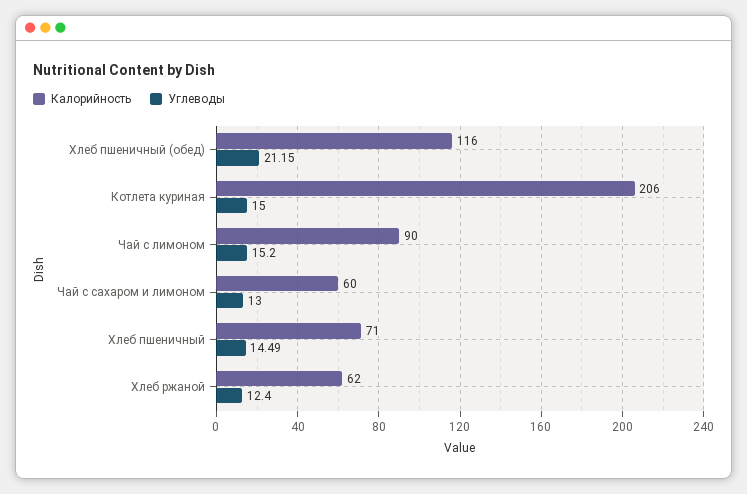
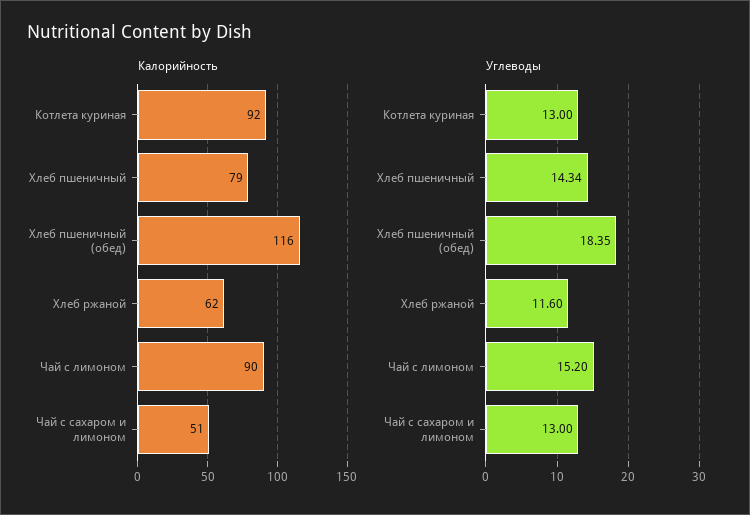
Углеводы, Хлеб пшеничный (обед): 21.15 -> 18.35
Калорийность, Котлета куриная: 206 -> 92
Углеводы, Котлета куриная: 15 -> 13
Калорийность, Чай с сахаром и лимоном: 60 -> 51
Калорийность, Хлеб пшеничный: 71 -> 79
Углеводы, Хлеб пшеничный: 14.49 -> 14.34
Углеводы, Хлеб ржаной: 12.4 -> 11.6

